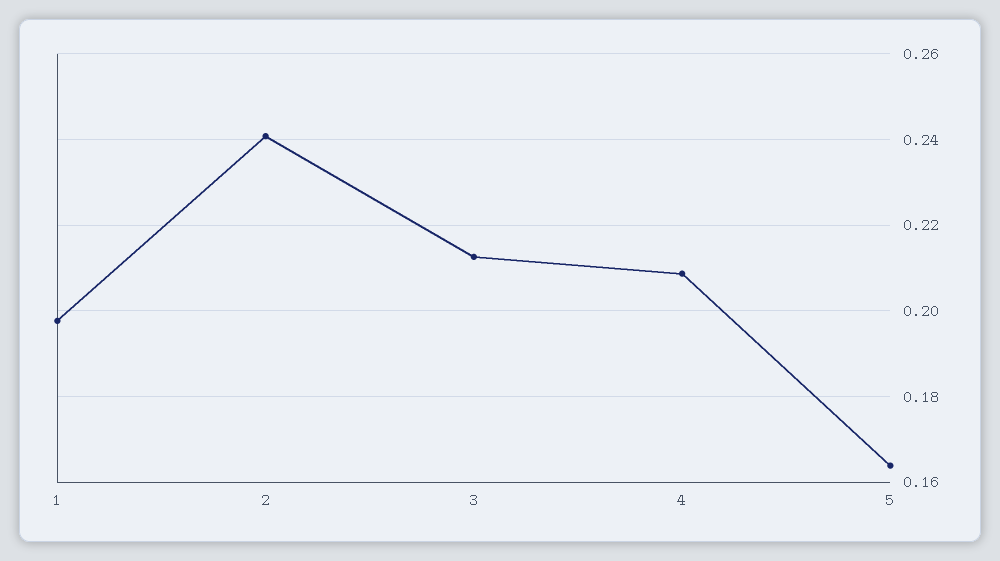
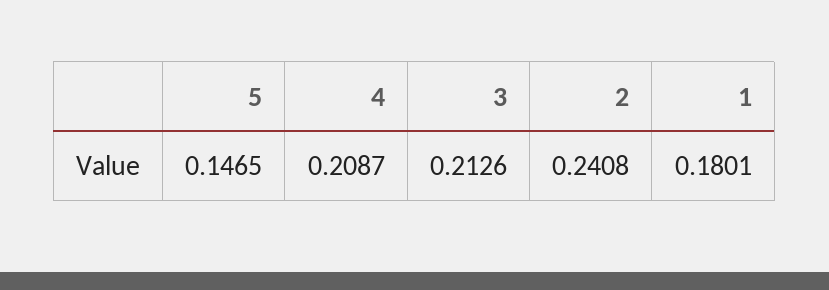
1: 0.198 -> 0.1801
5: 0.164 -> 0.1465

